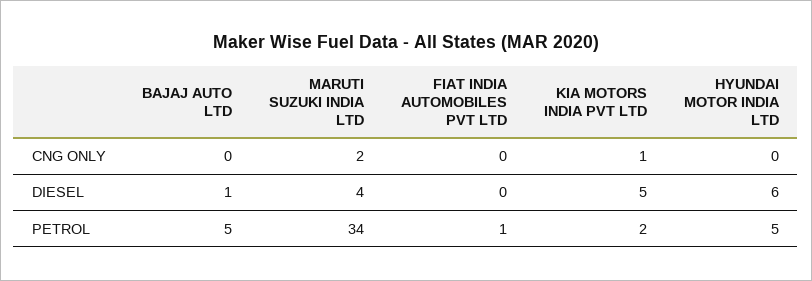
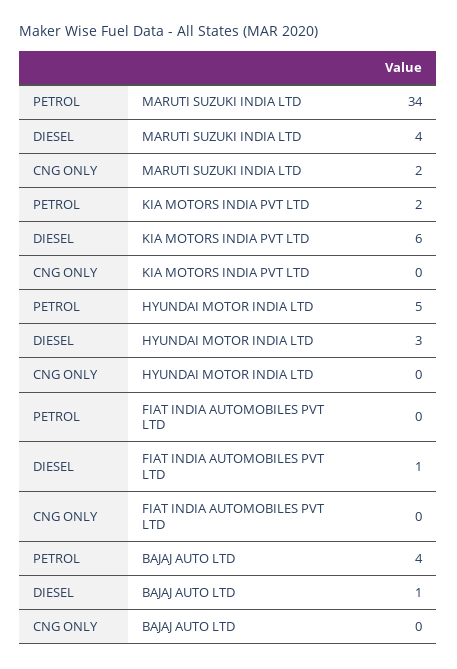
KIA MOTORS INDIA PVT LTD, CNG ONLY: 1 -> 0
FIAT INDIA AUTOMOBILES PVT LTD, DIESEL: 0 -> 1
KIA MOTORS INDIA PVT LTD, DIESEL: 5 -> 6
HYUNDAI MOTOR INDIA LTD, DIESEL: 6 -> 3
BAJAJ AUTO LTD, PETROL: 5 -> 4
FIAT INDIA AUTOMOBILES PVT LTD, PETROL: 1 -> 0

